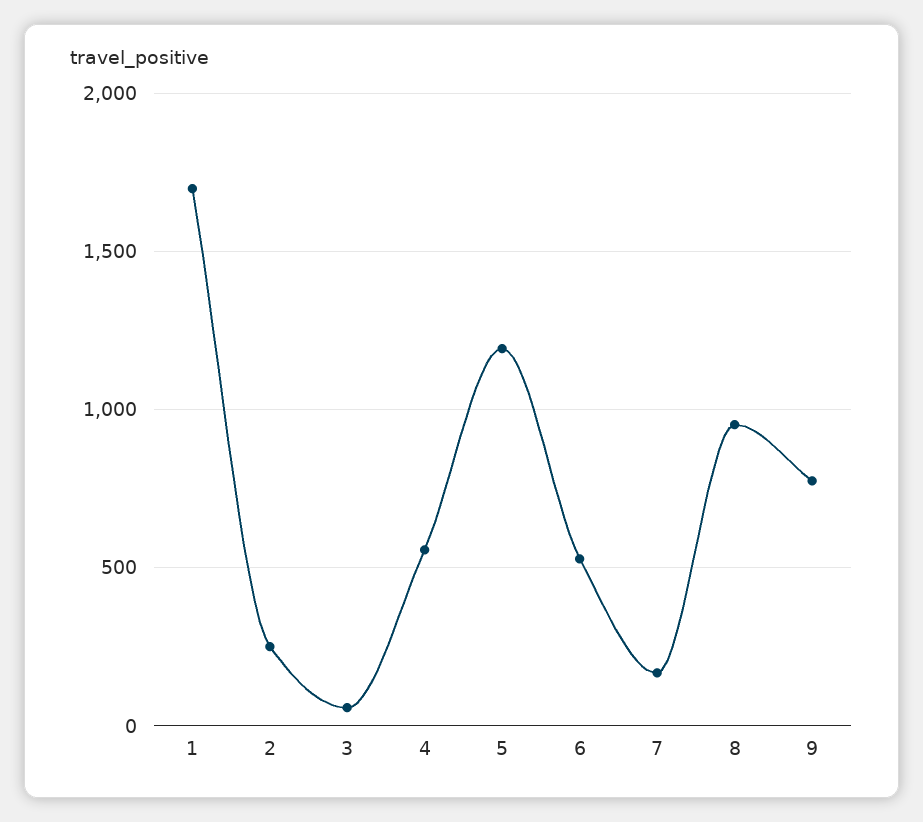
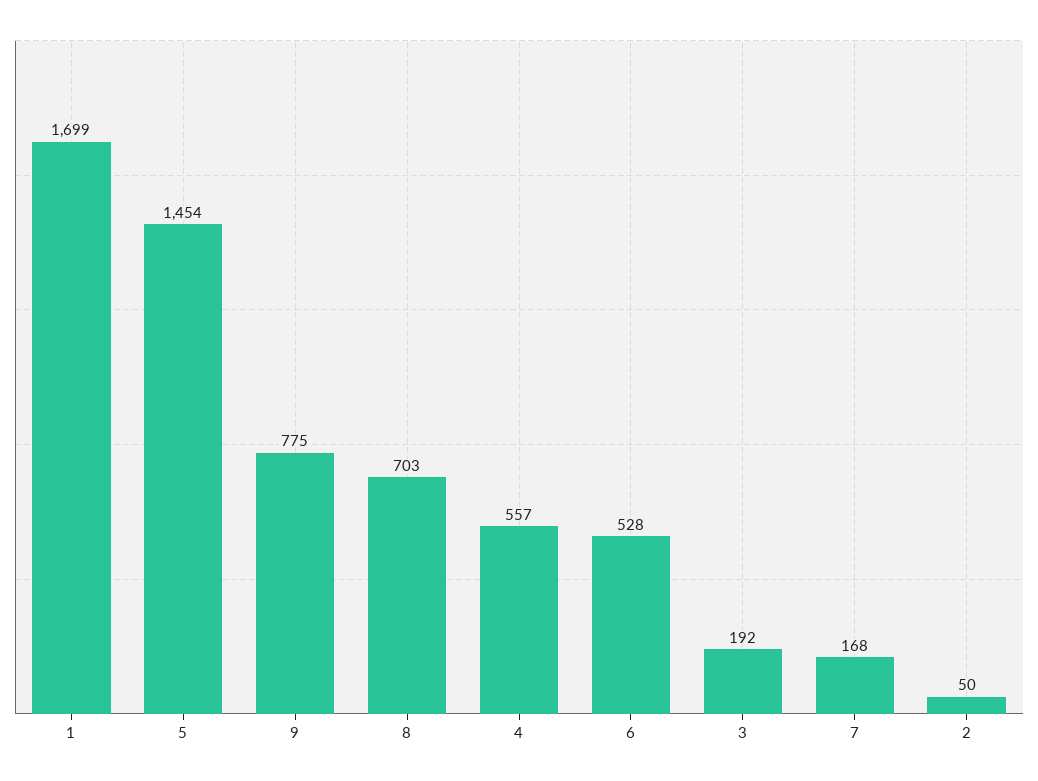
2: 250 -> 50
3: 50 -> 192
5: 1200 -> 1454
8: 950 -> 703

